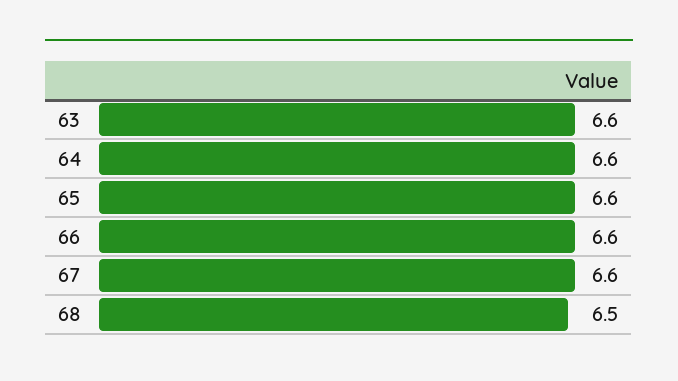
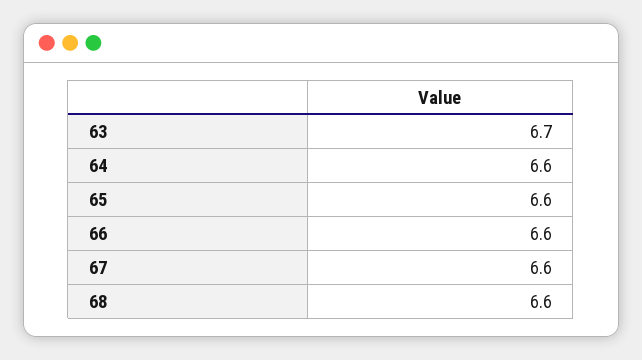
63: 6.6 -> 6.7
68: 6.5 -> 6.6

